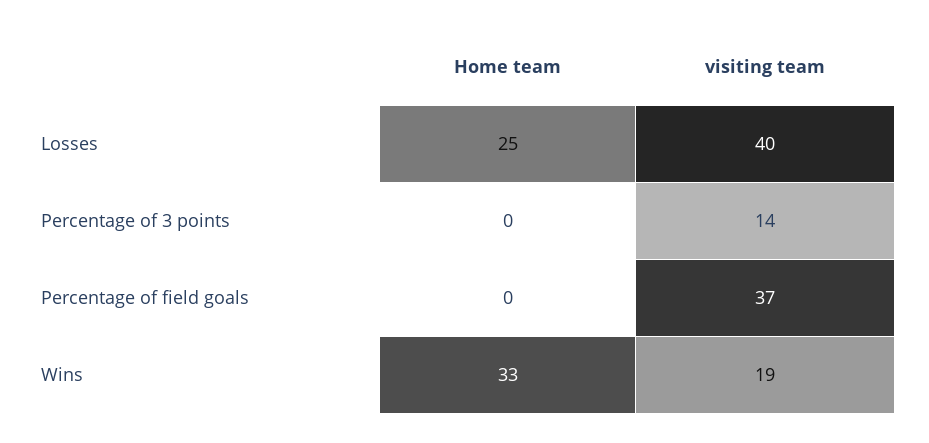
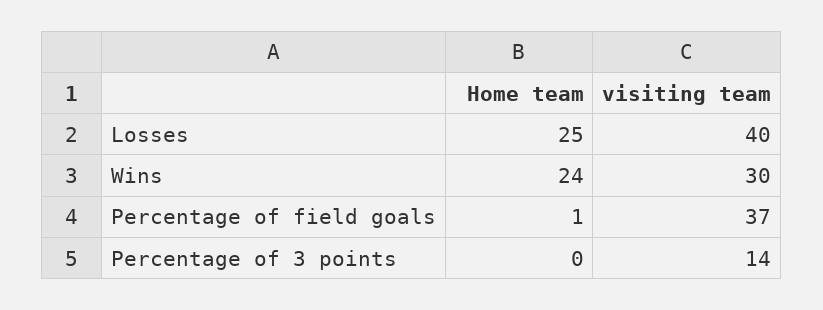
Home team, Percentage of field goals: 0 -> 1
Home team, Wins: 33 -> 24
visiting team, Wins: 19 -> 30

